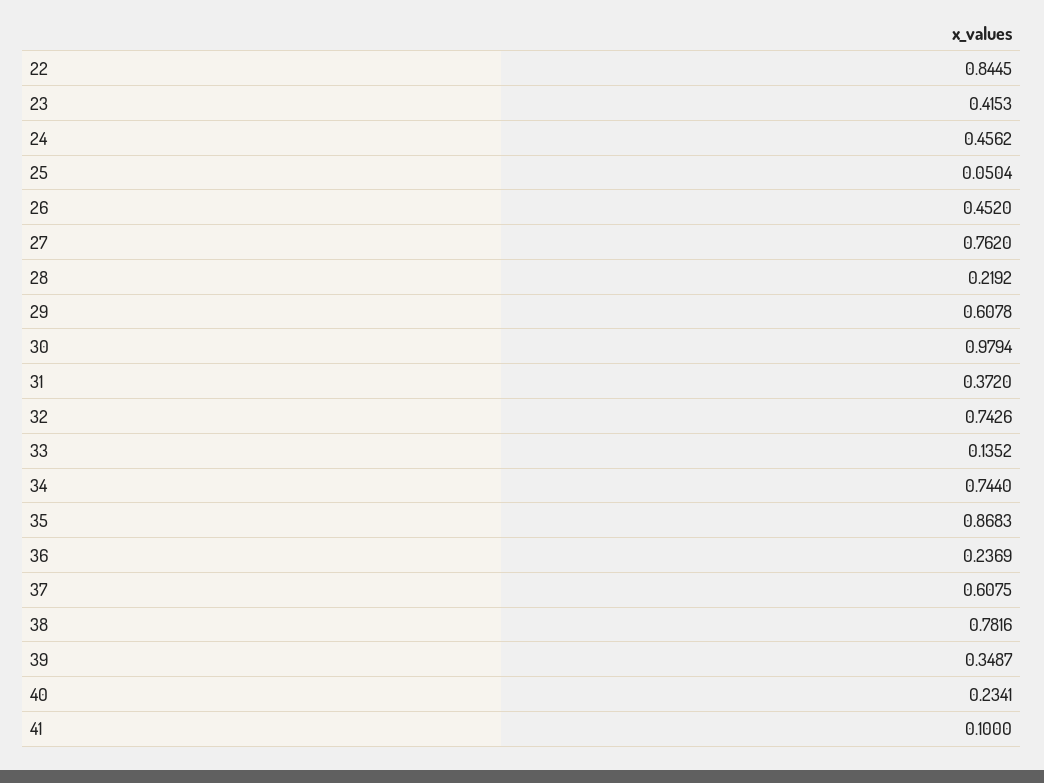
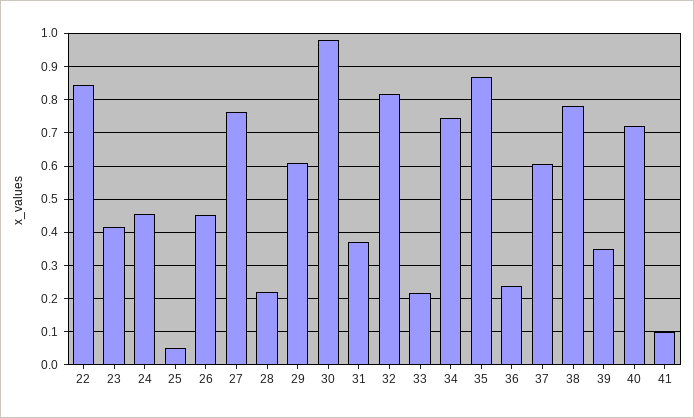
32: 0.7426 -> 0.82
33: 0.1352 -> 0.22
40: 0.2341 -> 0.72

